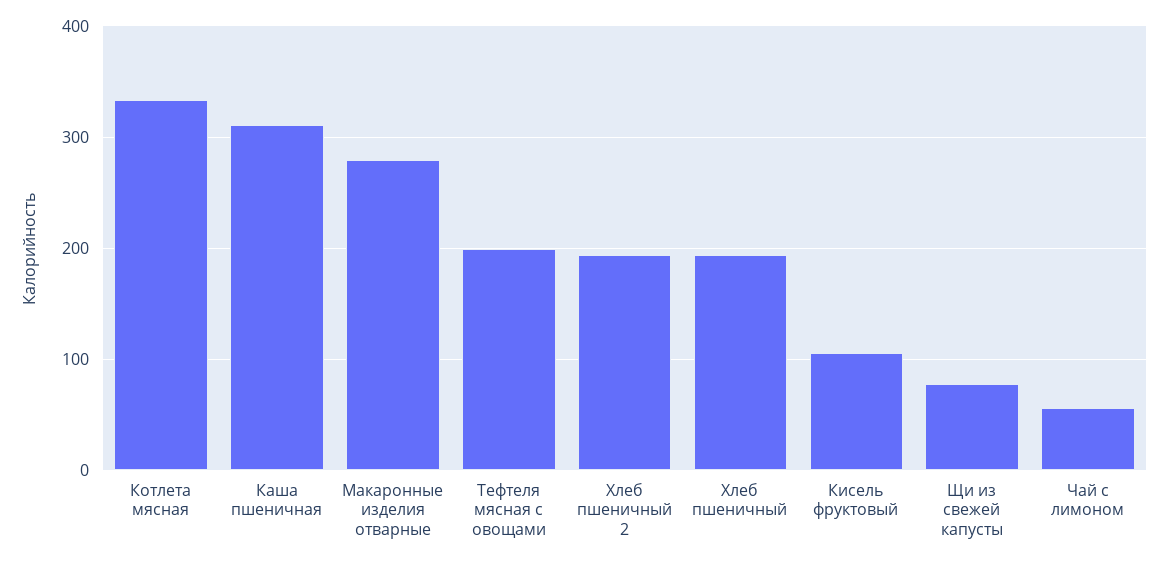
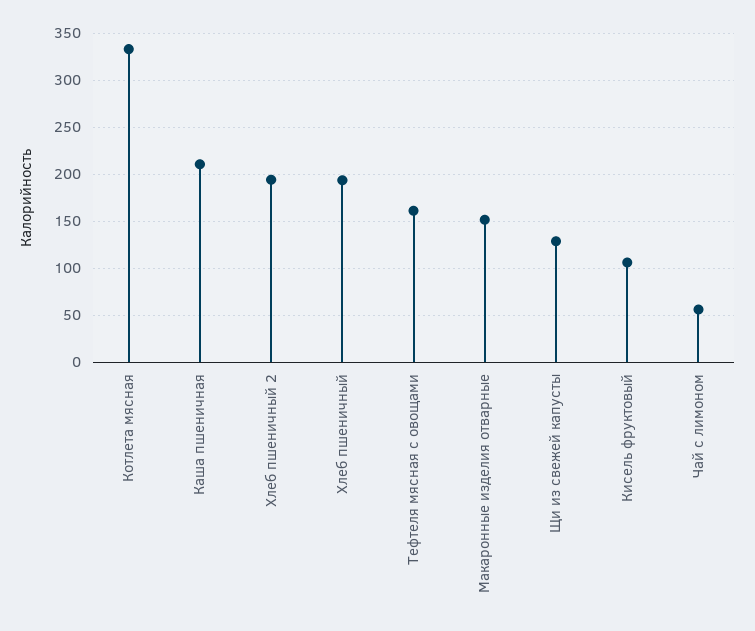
Каша пшеничная: 310 -> 210
Макаронные изделия отварные: 280 -> 150
Тефтеля мясная с овощами: 200 -> 160
Щи из свежей капусты: 80 -> 130

